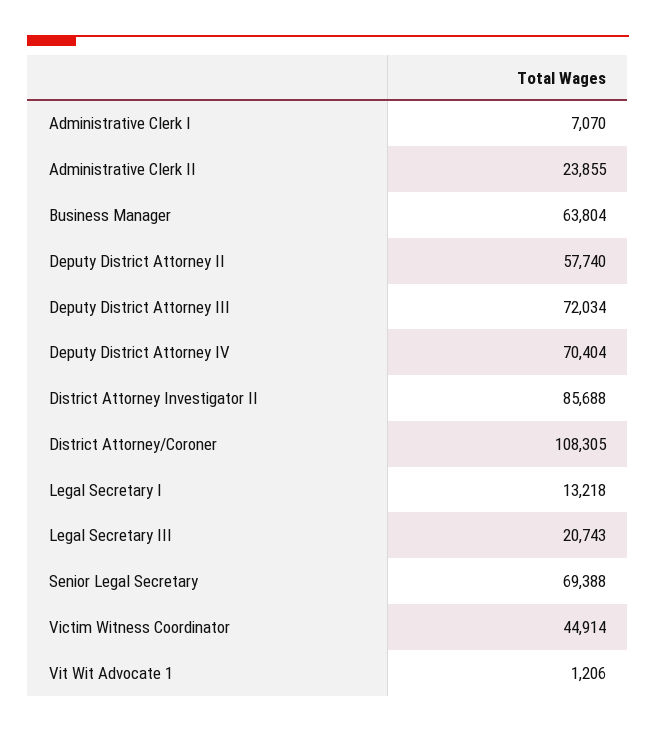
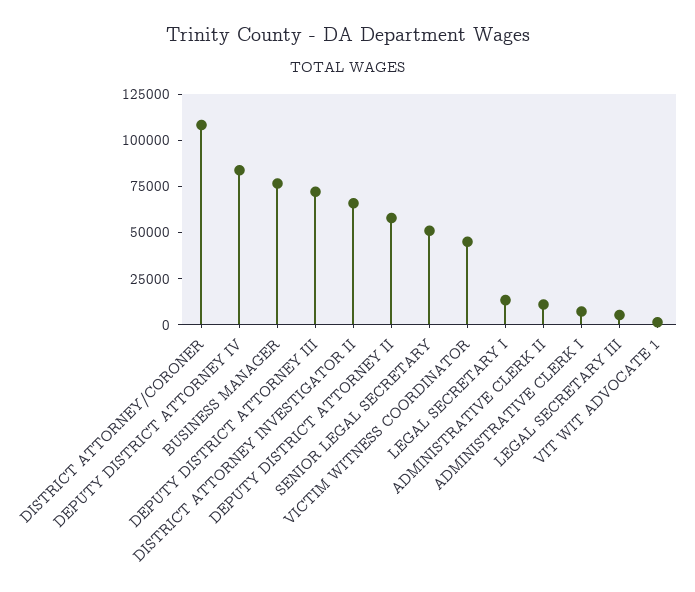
Administrative Clerk II: 23855 -> 10000
Business Manager: 63804 -> 75000
Deputy District Attorney IV: 70404 -> 85000
District Attorney Investigator II: 85688 -> 65000
Legal Secretary III: 20743 -> 5000
Senior Legal Secretary: 69388 -> 50000

